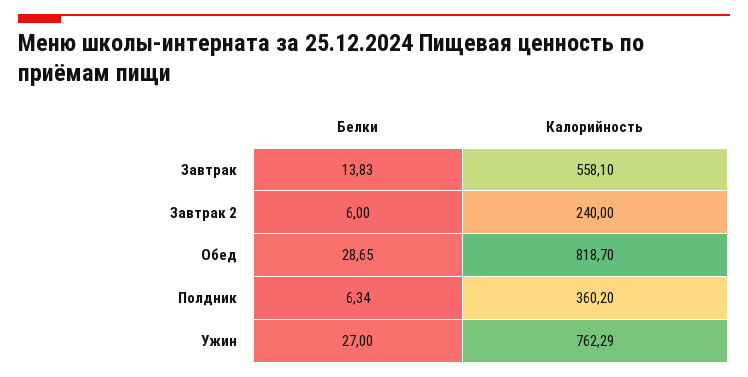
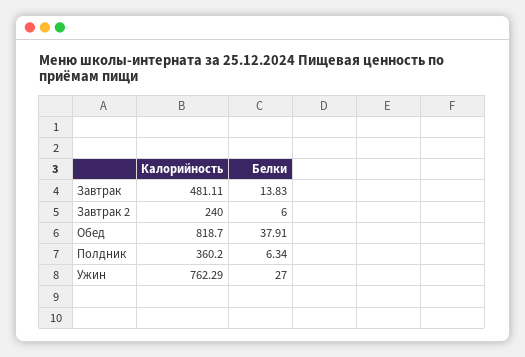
Калорийность, Завтрак: 558.1 -> 481.11
Белки, Обед: 28.65 -> 37.91

